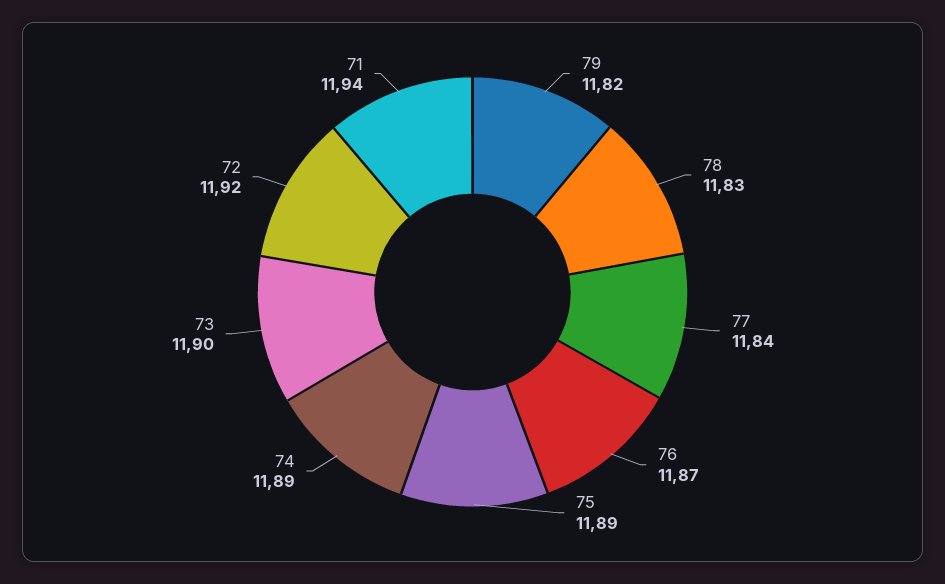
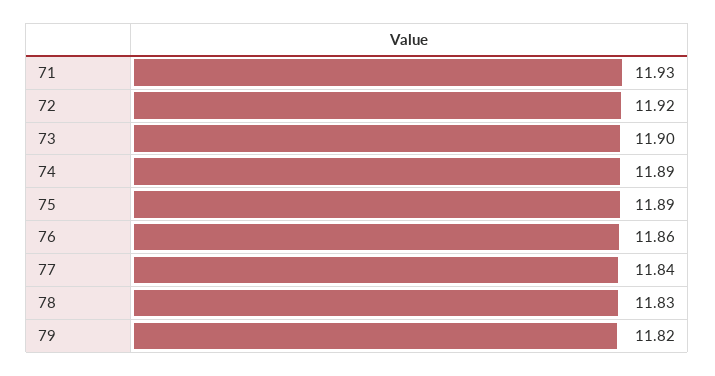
76: 11.87 -> 11.86
71: 11.94 -> 11.93

